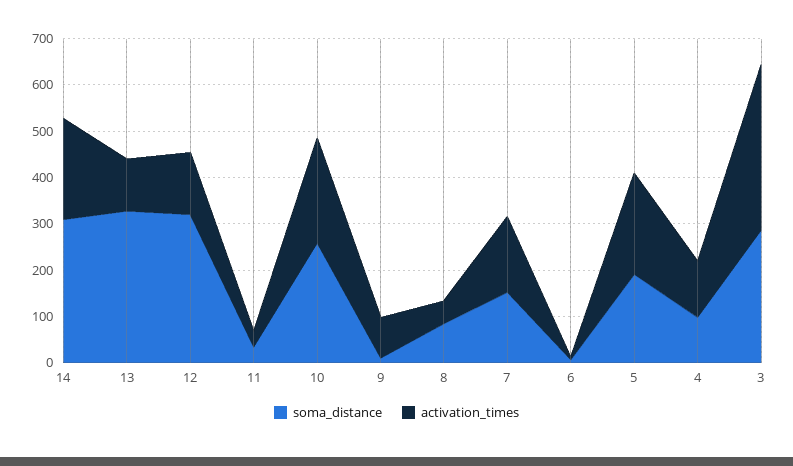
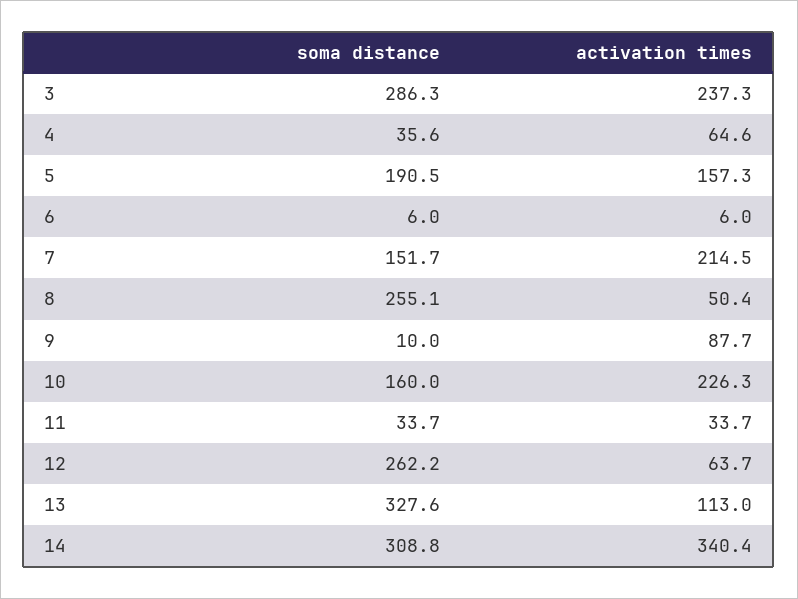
activation_times, 14: 220 -> 340.4
soma_distance, 12: 320 -> 262.2
activation_times, 12: 140 -> 63.7
soma_distance, 10: 260 -> 160
soma_distance, 8: 80 -> 255.1
activation_times, 7: 160 -> 214.5
activation_times, 5: 220 -> 157.3
soma_distance, 4: 100 -> 35.6
activation_times, 4: 120 -> 64.6
activation_times, 3: 360 -> 237.3

